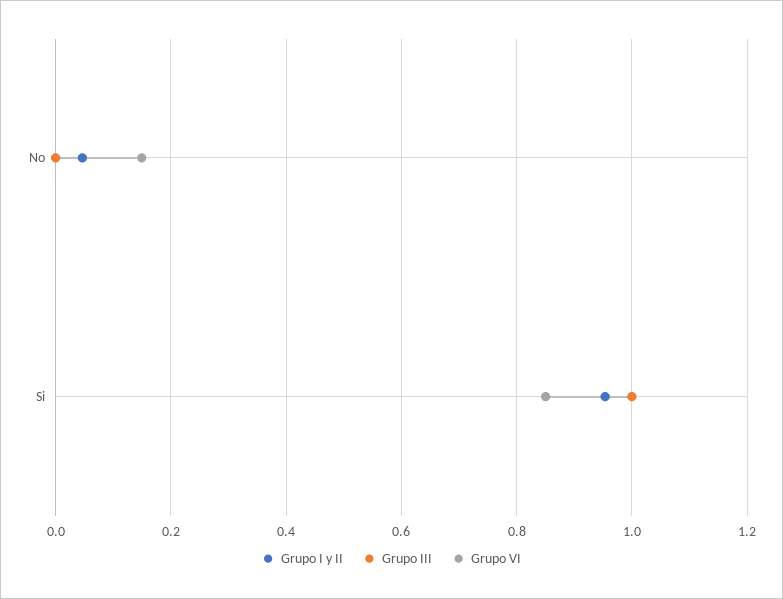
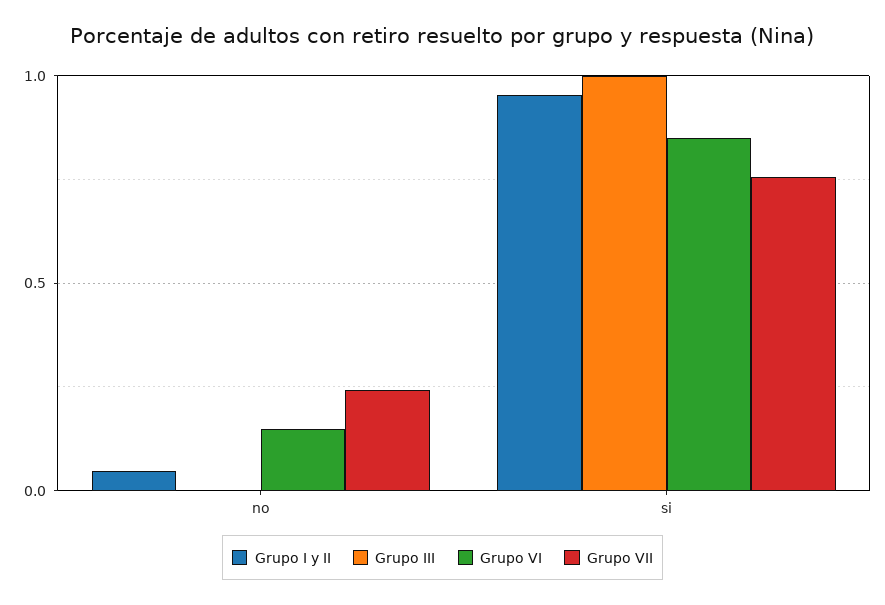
Grupo VII, No: none -> 0.25
Grupo VII, Si: none -> 0.75

